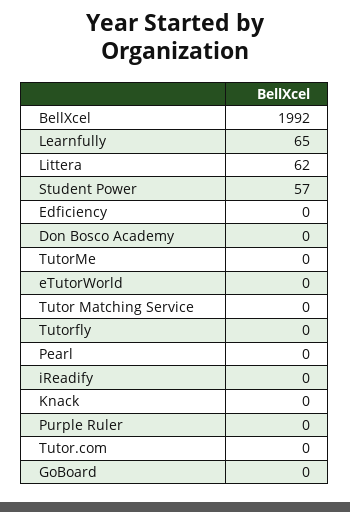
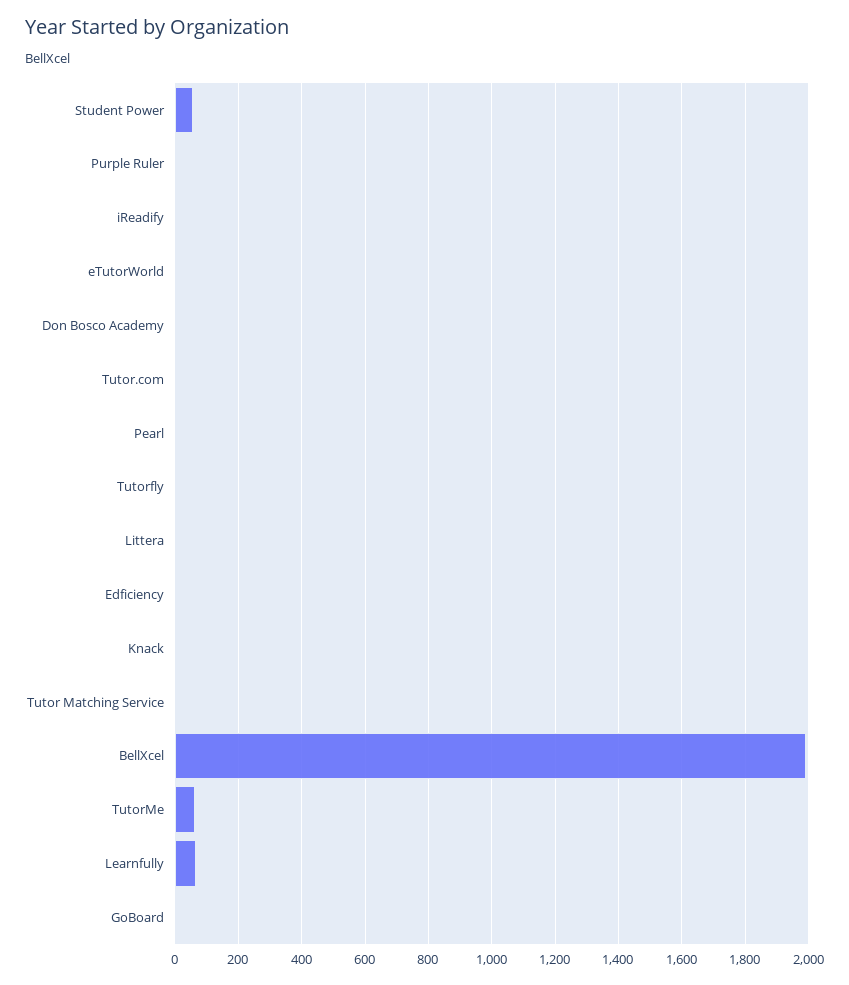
Littera: 62 -> 0
TutorMe: 0 -> 60

